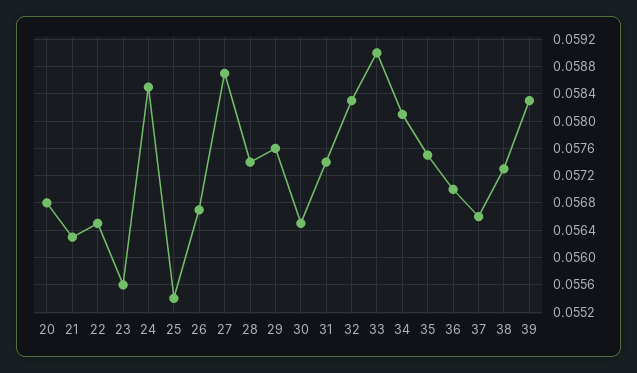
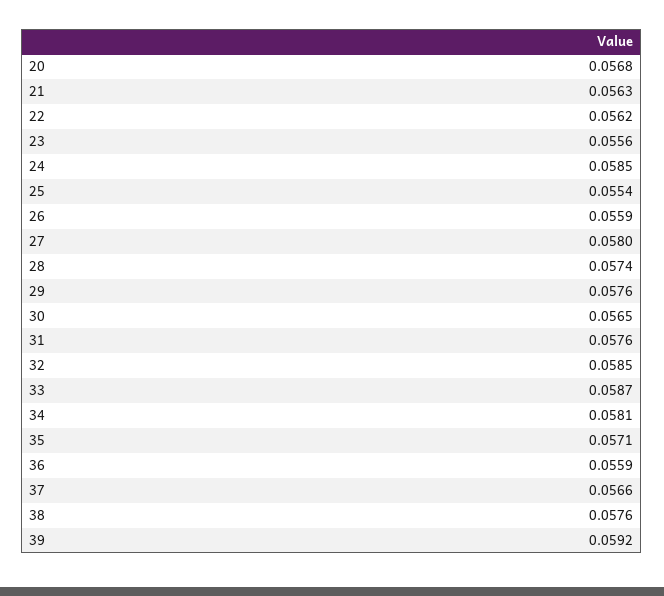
22: 0.0565 -> 0.0562
26: 0.0567 -> 0.0559
27: 0.0587 -> 0.058
31: 0.0574 -> 0.0576
32: 0.0583 -> 0.0585
33: 0.059 -> 0.0587
35: 0.0575 -> 0.0571
36: 0.057 -> 0.0559
38: 0.0573 -> 0.0576
39: 0.0583 -> 0.0592

